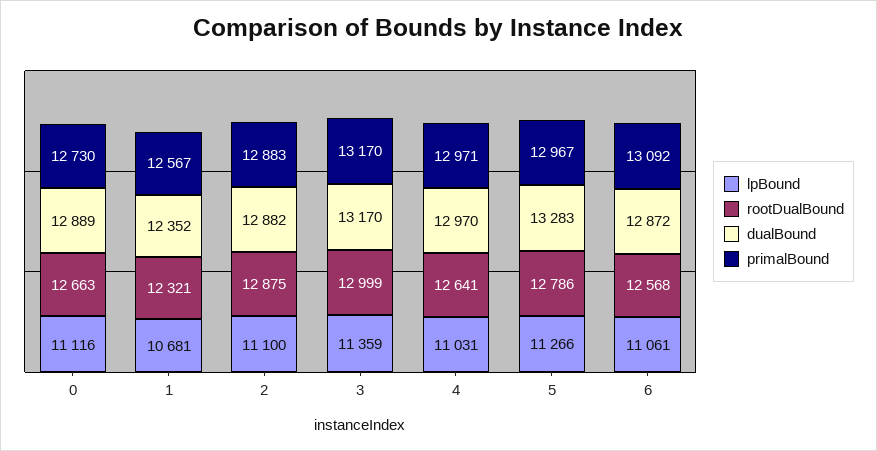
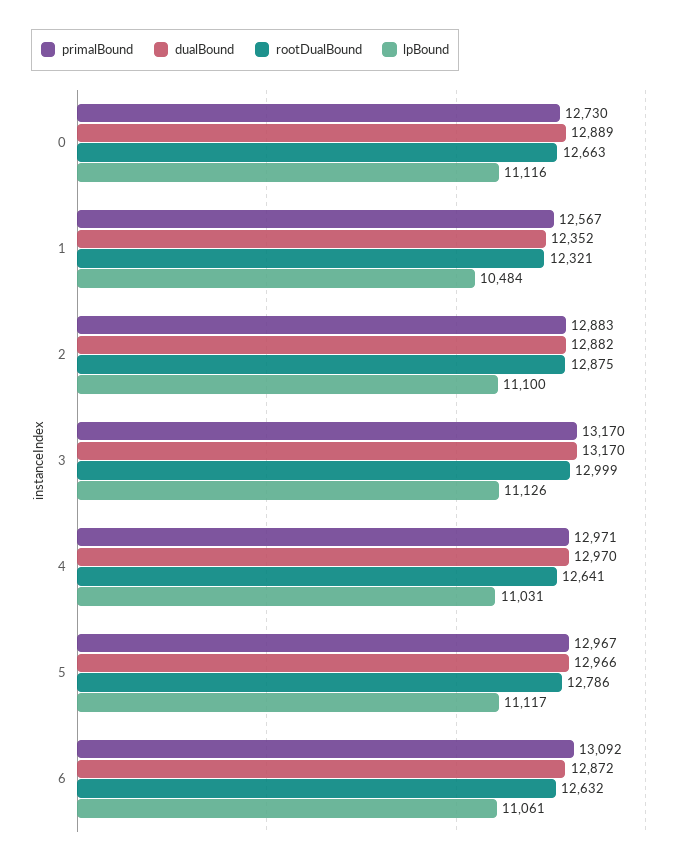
lpBound, 1: 10681 -> 10484
lpBound, 3: 11359 -> 11126
lpBound, 5: 11266 -> 11117
dualBound, 5: 13283 -> 12966
rootDualBound, 6: 12568 -> 12632

